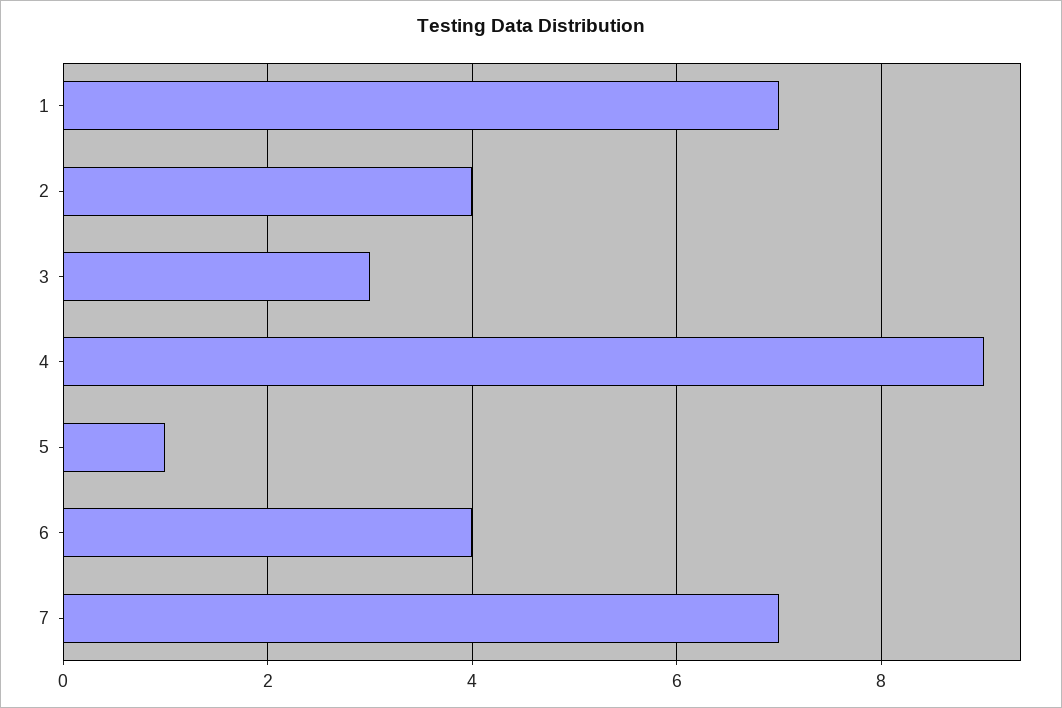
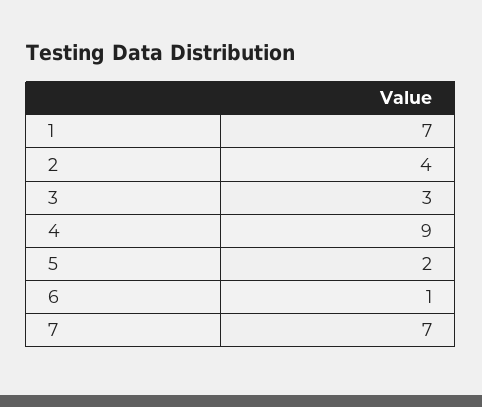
5: 1 -> 2
6: 4 -> 1

